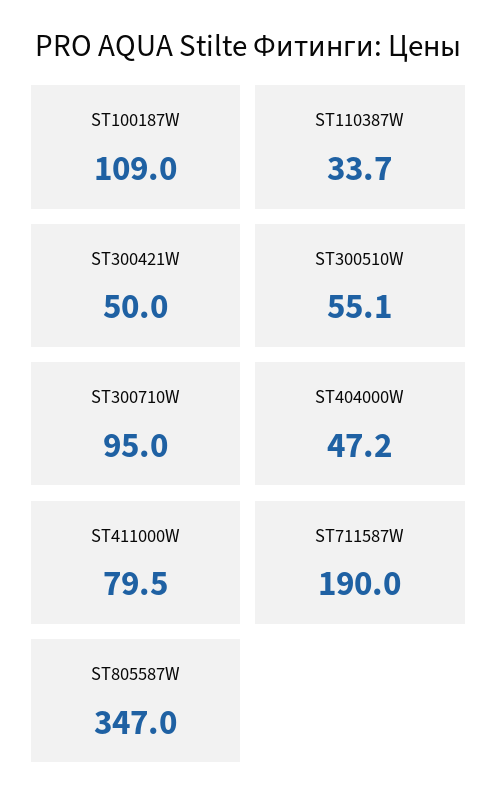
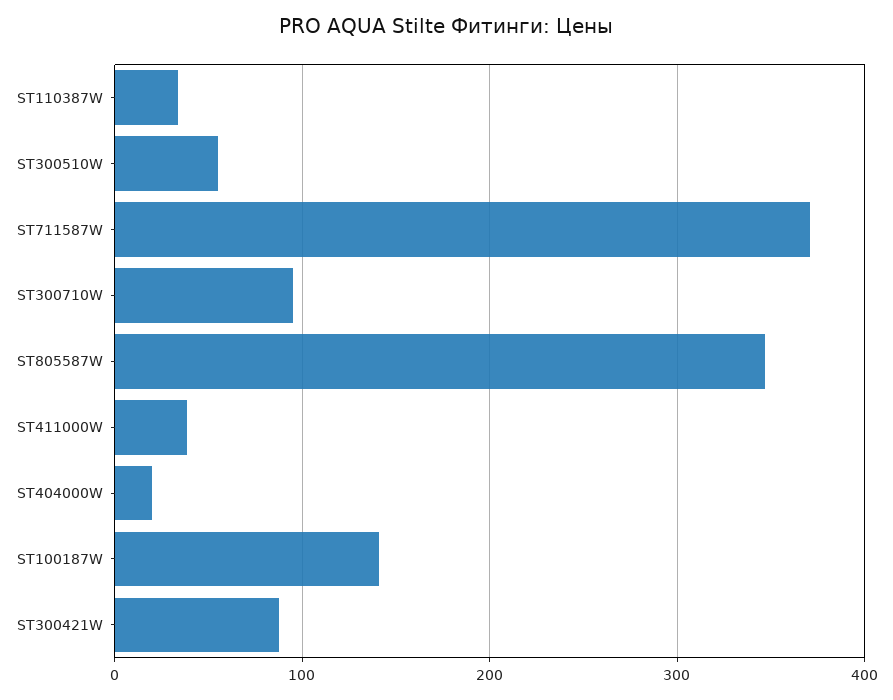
ST100187W: 109 -> 140
ST300421W: 50 -> 90
ST404000W: 47.2 -> 20
ST411000W: 79.5 -> 40
ST711587W: 190 -> 370

